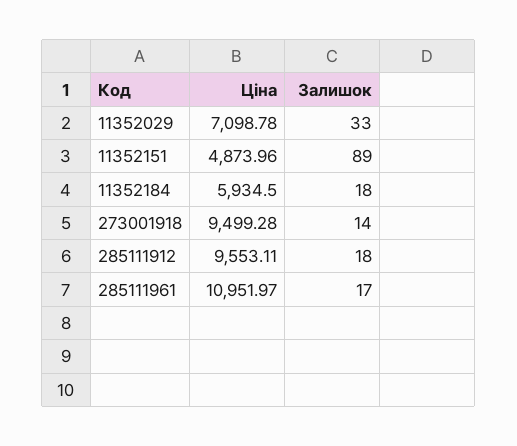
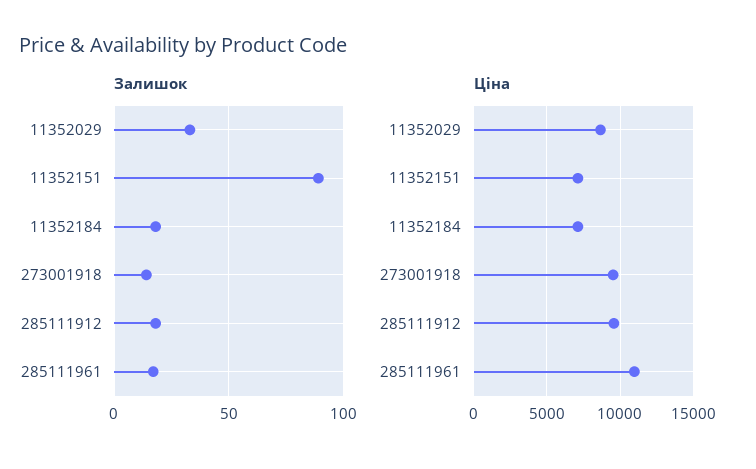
Ціна, 11352029: 7098.78 -> 8500
Ціна, 11352151: 4873.96 -> 7000
Ціна, 11352184: 5934.5 -> 7000

